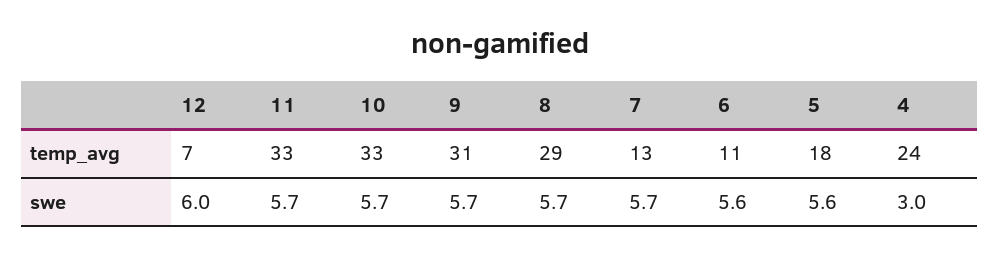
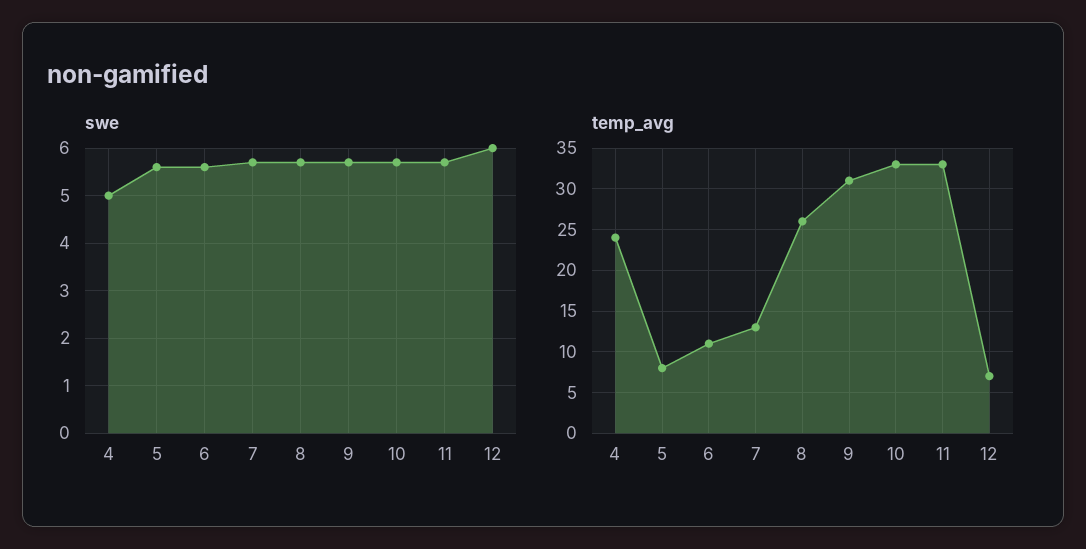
temp_avg, 8: 29 -> 26
temp_avg, 5: 18 -> 8
swe, 4: 3 -> 5

